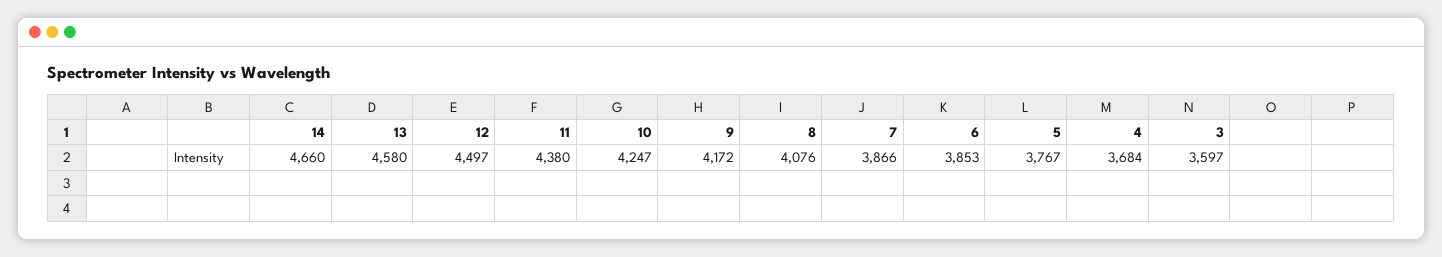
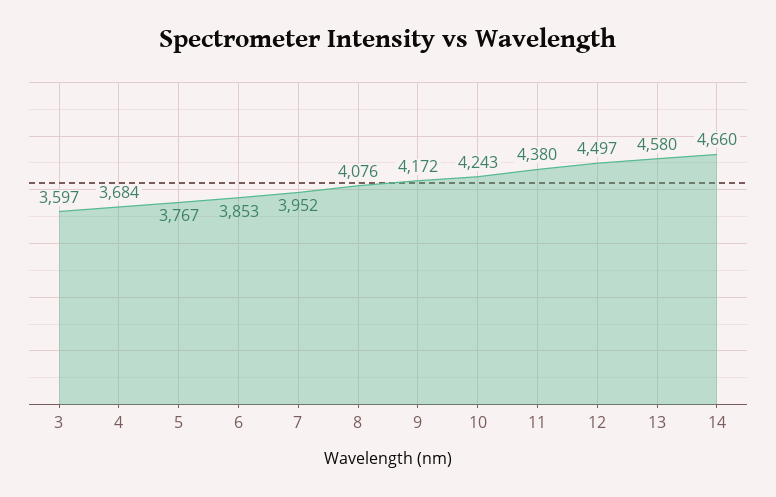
10: 4247 -> 4243
7: 3866 -> 3952

